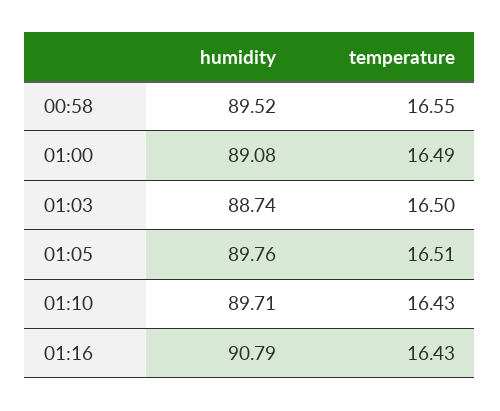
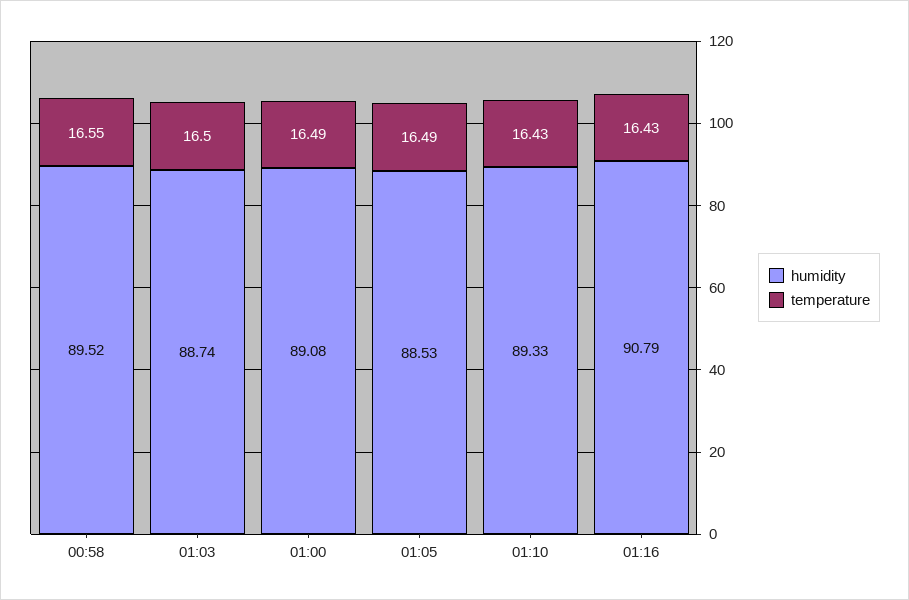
humidity, 01:05: 89.76 -> 88.53
temperature, 01:05: 16.51 -> 16.49
humidity, 01:10: 89.71 -> 89.33

